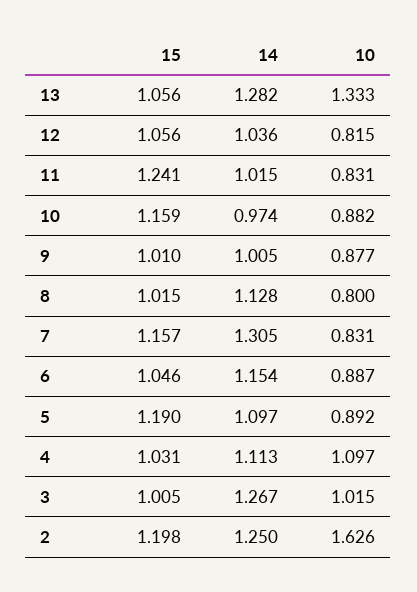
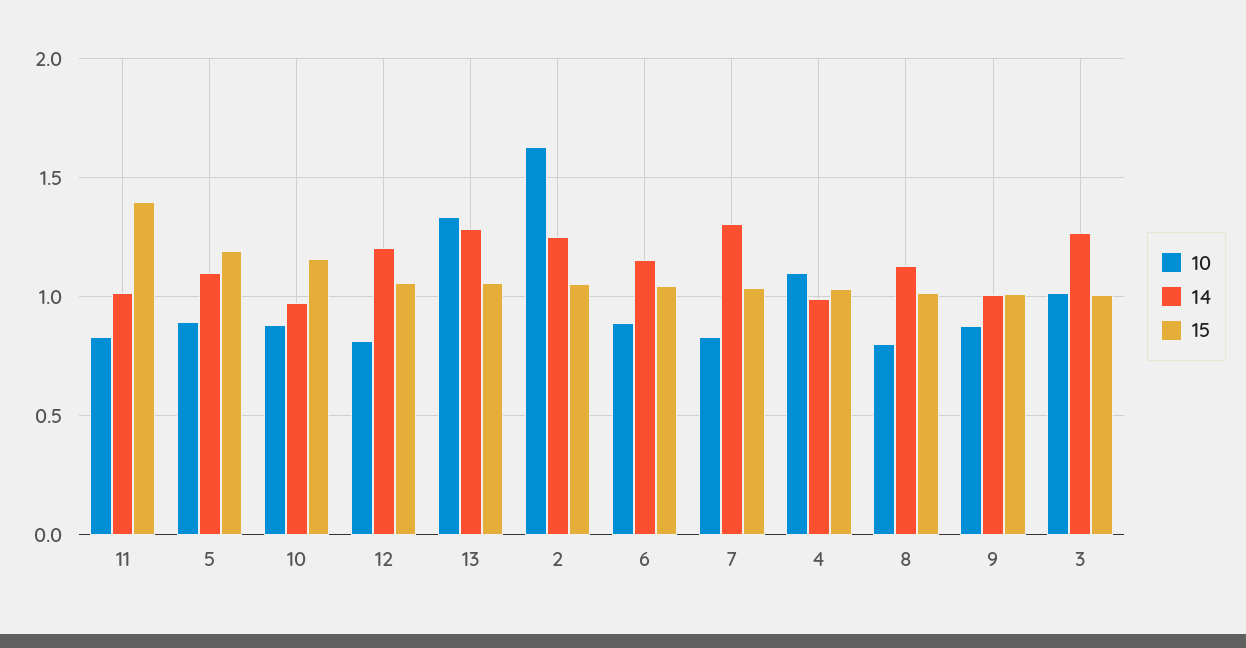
14, 12: 1.036 -> 1.2
15, 11: 1.241 -> 1.4
15, 7: 1.157 -> 1.05
14, 4: 1.113 -> 1
15, 2: 1.198 -> 1.05

